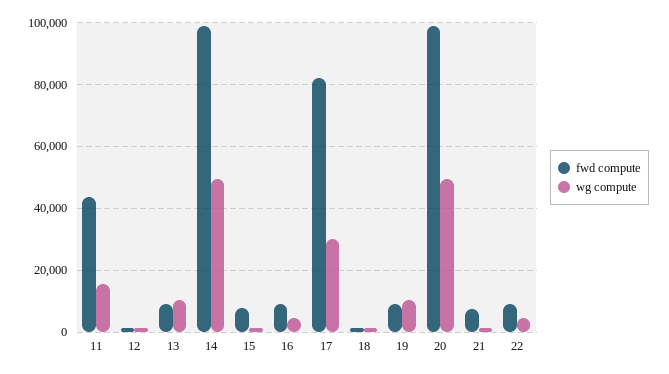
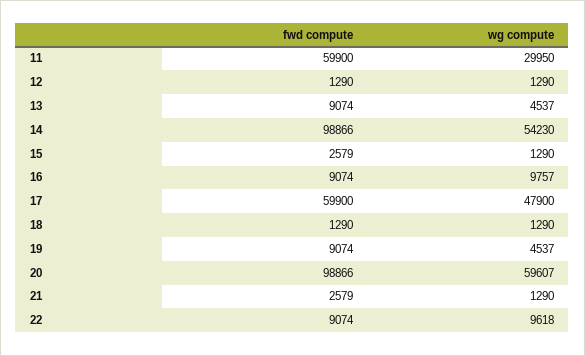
fwd compute, 11: 44000 -> 59900
wg compute, 11: 16000 -> 29950
wg compute, 13: 10000 -> 4537
wg compute, 14: 50000 -> 54230
fwd compute, 15: 8000 -> 2579
wg compute, 16: 4000 -> 9757
fwd compute, 17: 82000 -> 59900
wg compute, 17: 30000 -> 47900
wg compute, 19: 10000 -> 4537
wg compute, 20: 50000 -> 59607
fwd compute, 21: 8000 -> 2579
wg compute, 22: 4000 -> 9618

